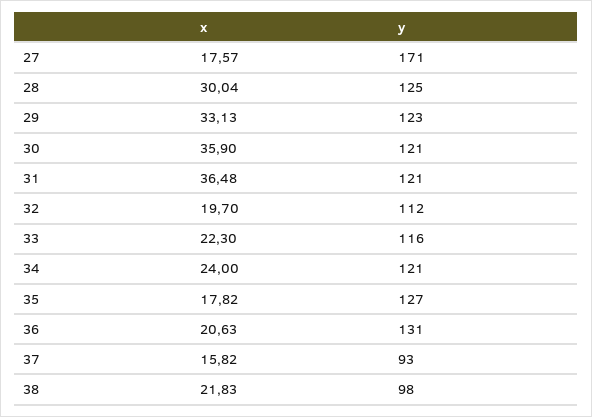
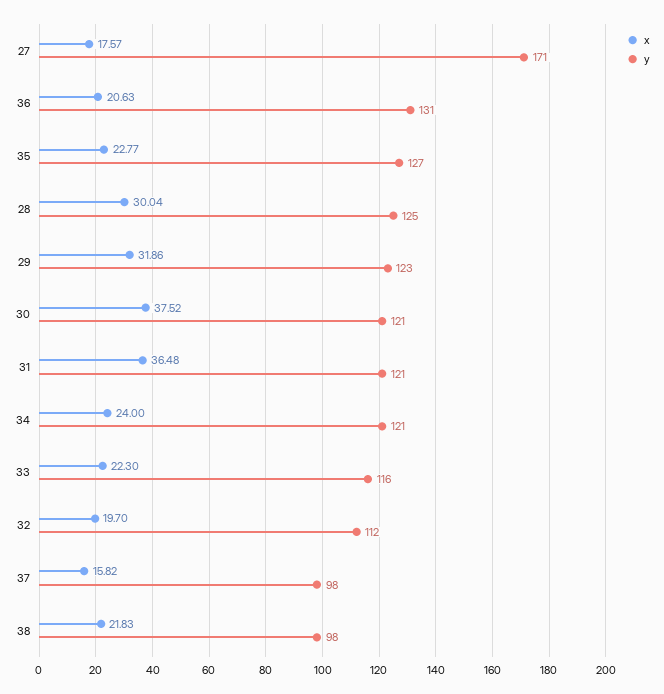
x, 29: 33.13 -> 31.86
x, 30: 35.9 -> 37.52
x, 35: 17.82 -> 22.77
y, 37: 93 -> 98

